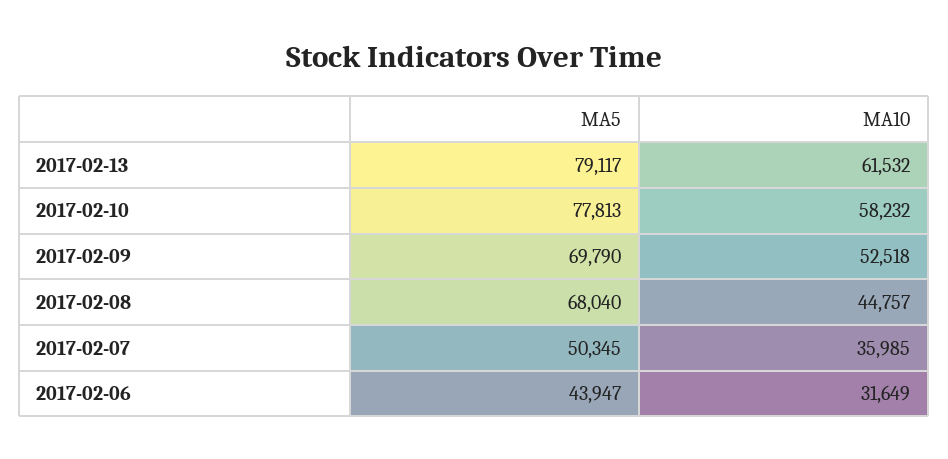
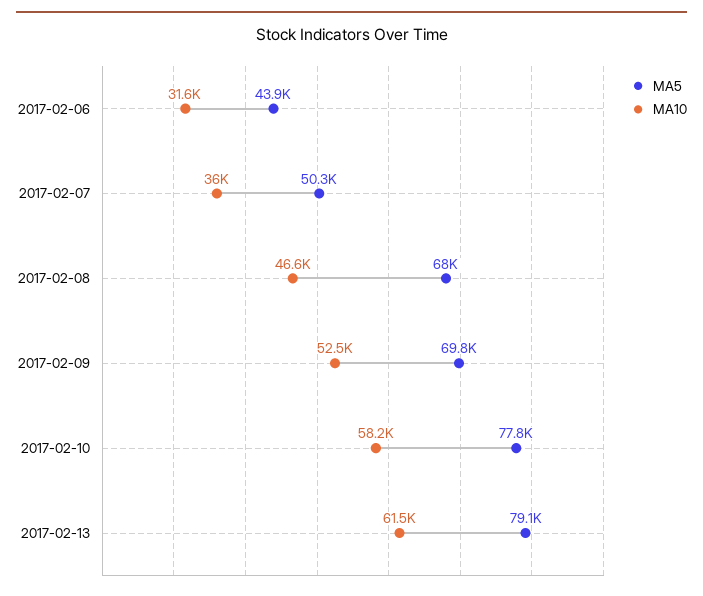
MA10, 2017-02-08: 44757 -> 46600

